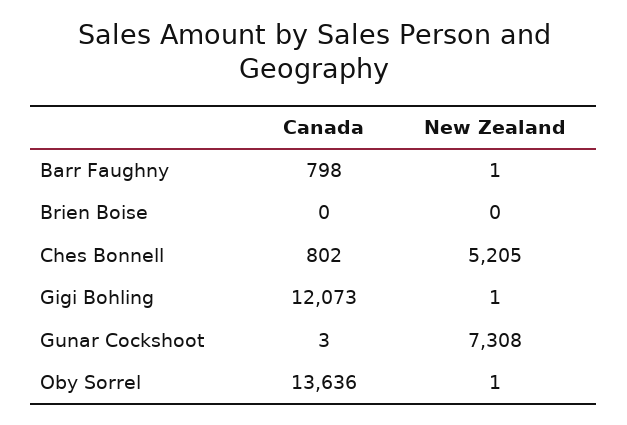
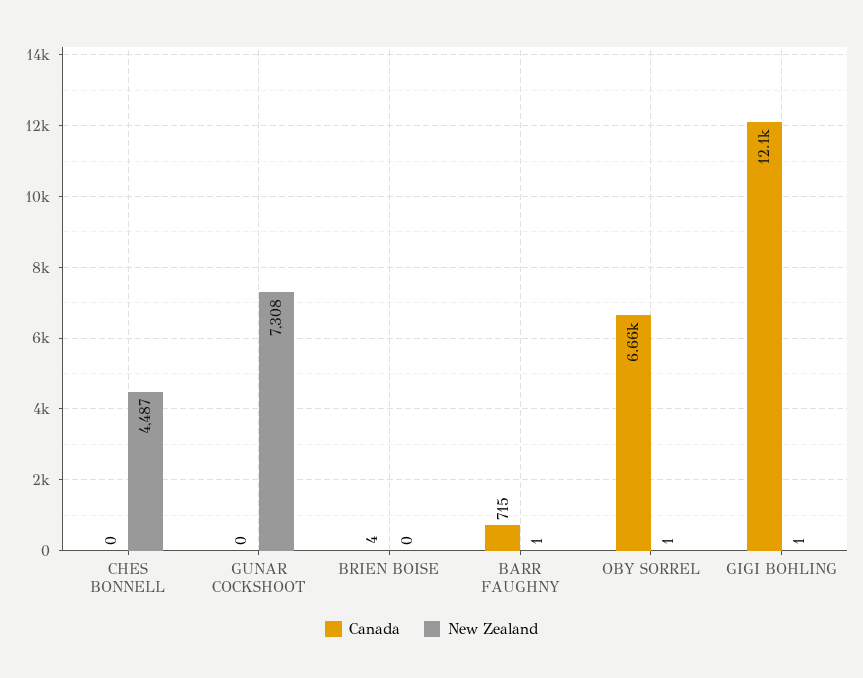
Canada, Barr Faughny: 798 -> 715
Canada, Brien Boise: 0 -> 4
Canada, Ches Bonnell: 802 -> 0
New Zealand, Ches Bonnell: 5205 -> 4487
Canada, Gunar Cockshoot: 3 -> 0
Canada, Oby Sorrel: 13636 -> 6660

